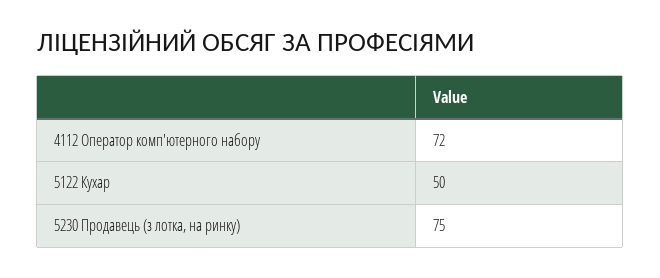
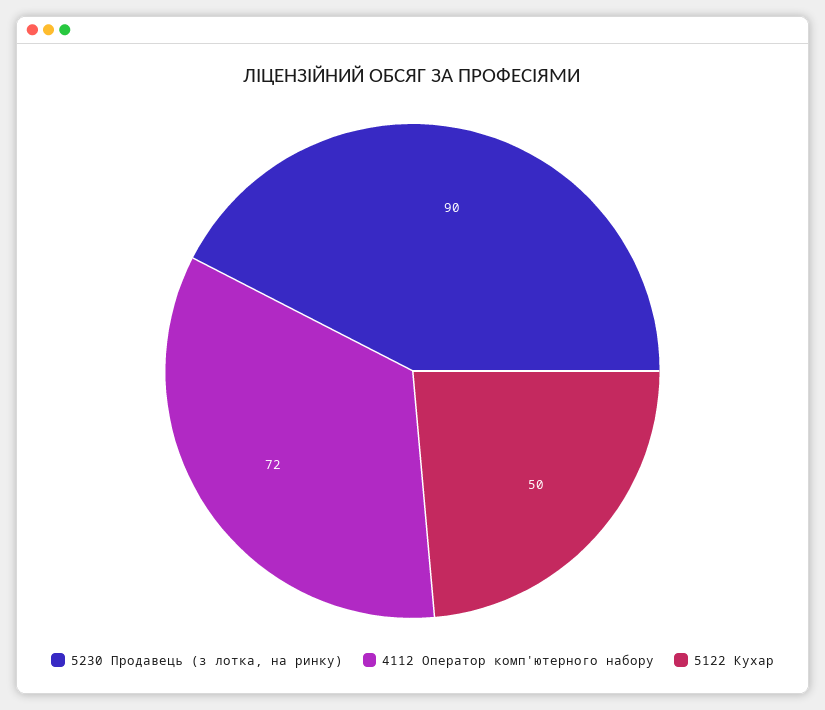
5230 Продавець (з лотка, на ринку): 75 -> 90

